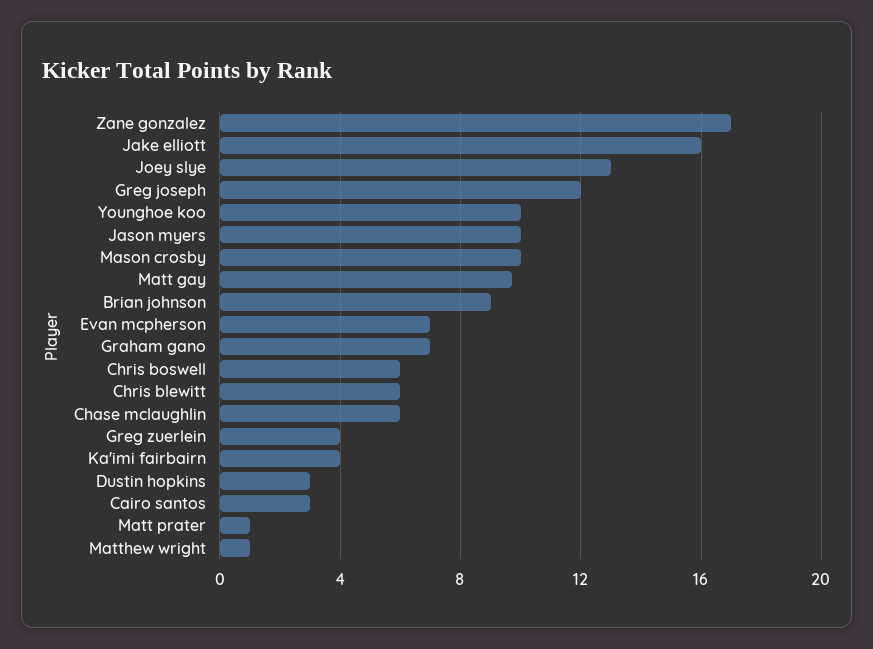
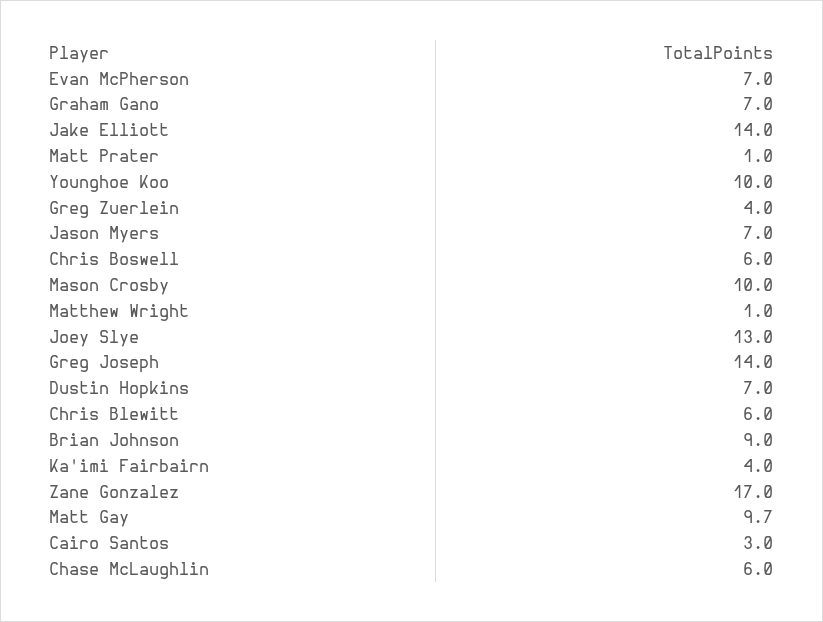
Jake elliott: 16 -> 14
Greg joseph: 12 -> 14
Jason myers: 10 -> 7
Dustin hopkins: 3 -> 7

